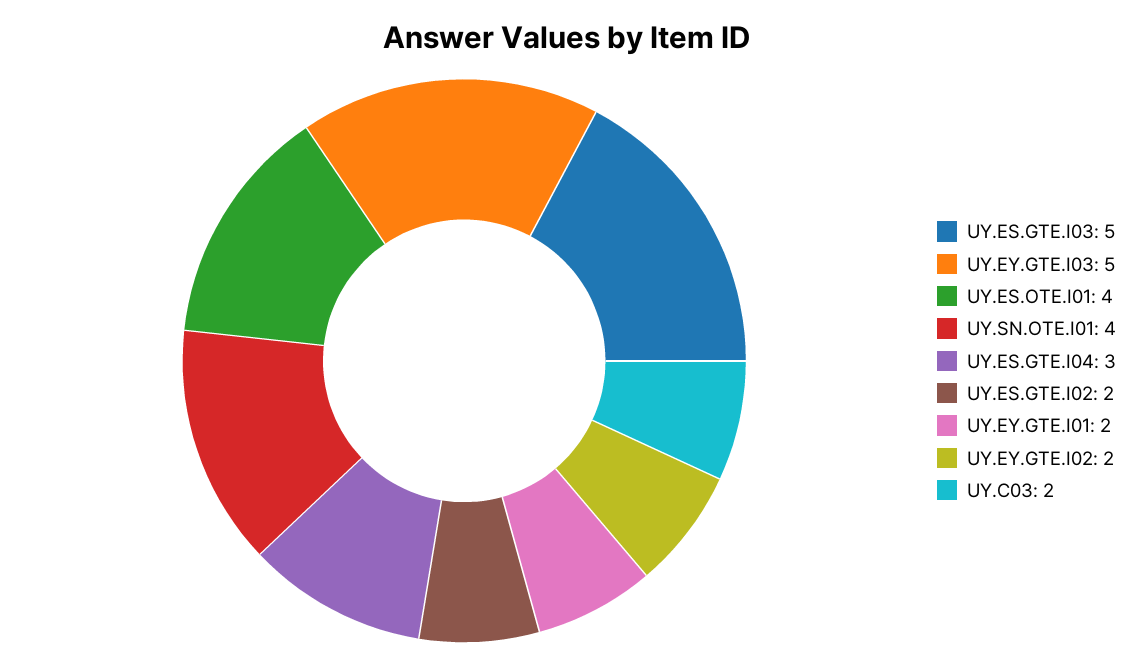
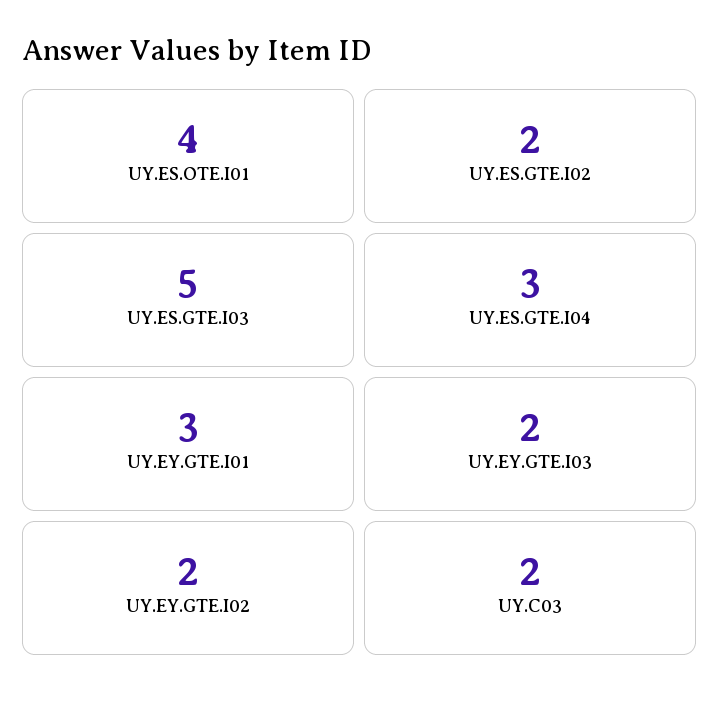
UY.EY.GTE.I03: 5 -> 2
UY.SN.OTE.I01: 4 -> none
UY.EY.GTE.I01: 2 -> 3

